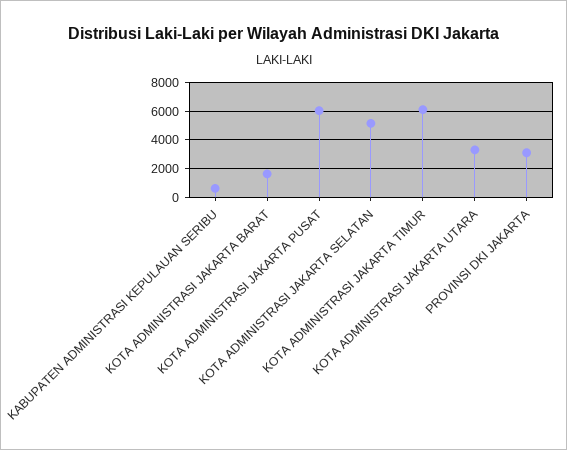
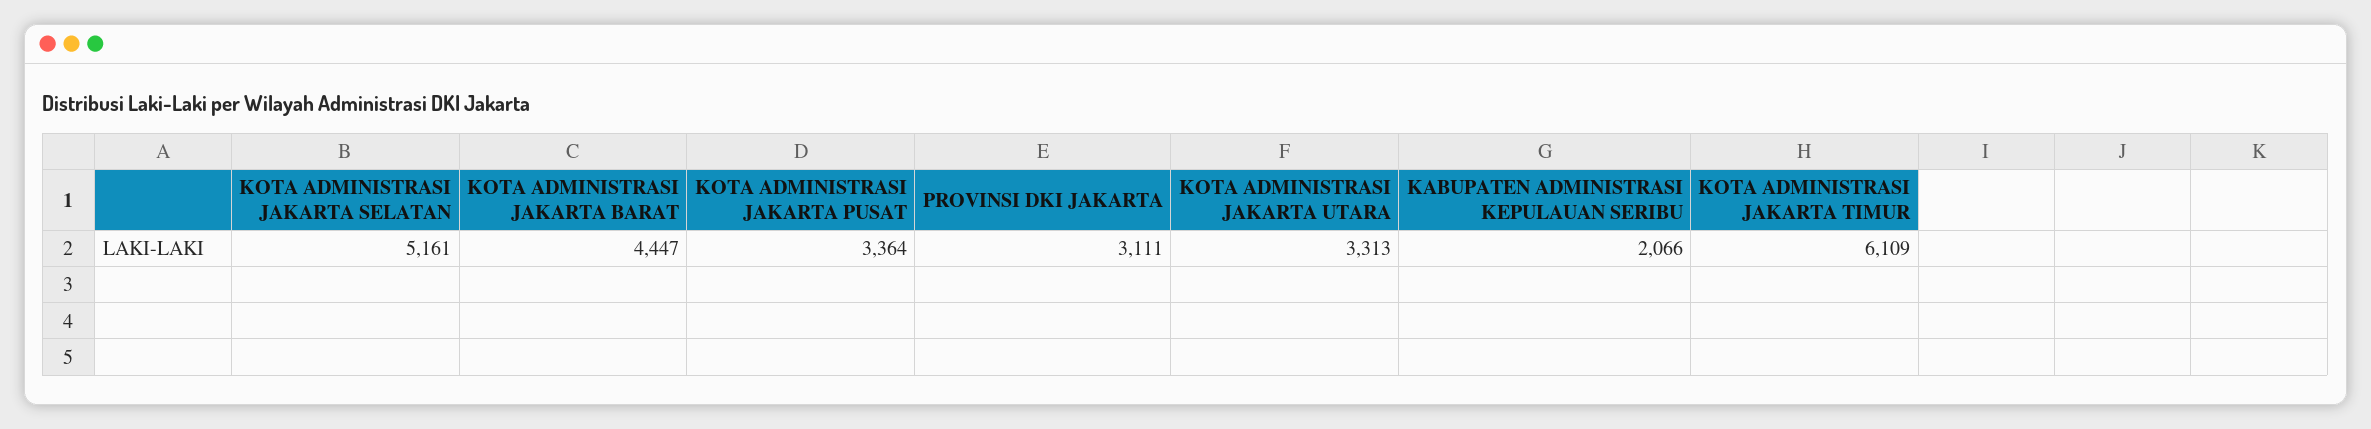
KABUPATEN ADMINISTRASI KEPULAUAN SERIBU: 500 -> 2066
KOTA ADMINISTRASI JAKARTA BARAT: 1500 -> 4447
KOTA ADMINISTRASI JAKARTA PUSAT: 6000 -> 3364

